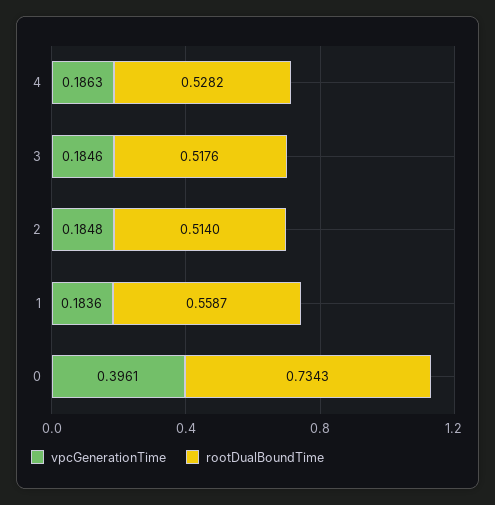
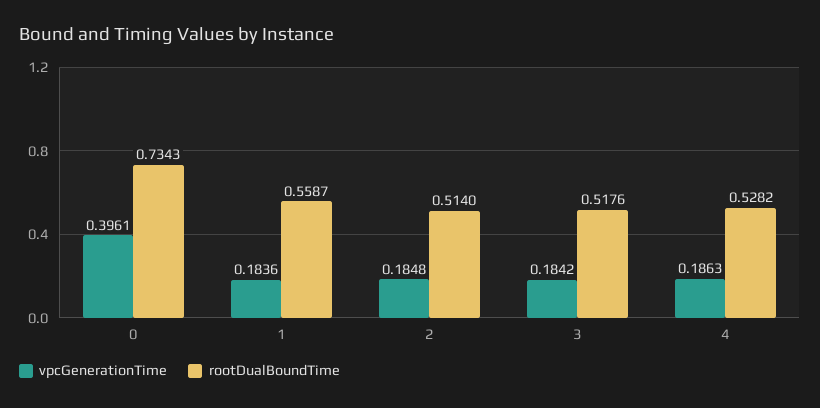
vpcGenerationTime, 3: 0.1846 -> 0.1842

